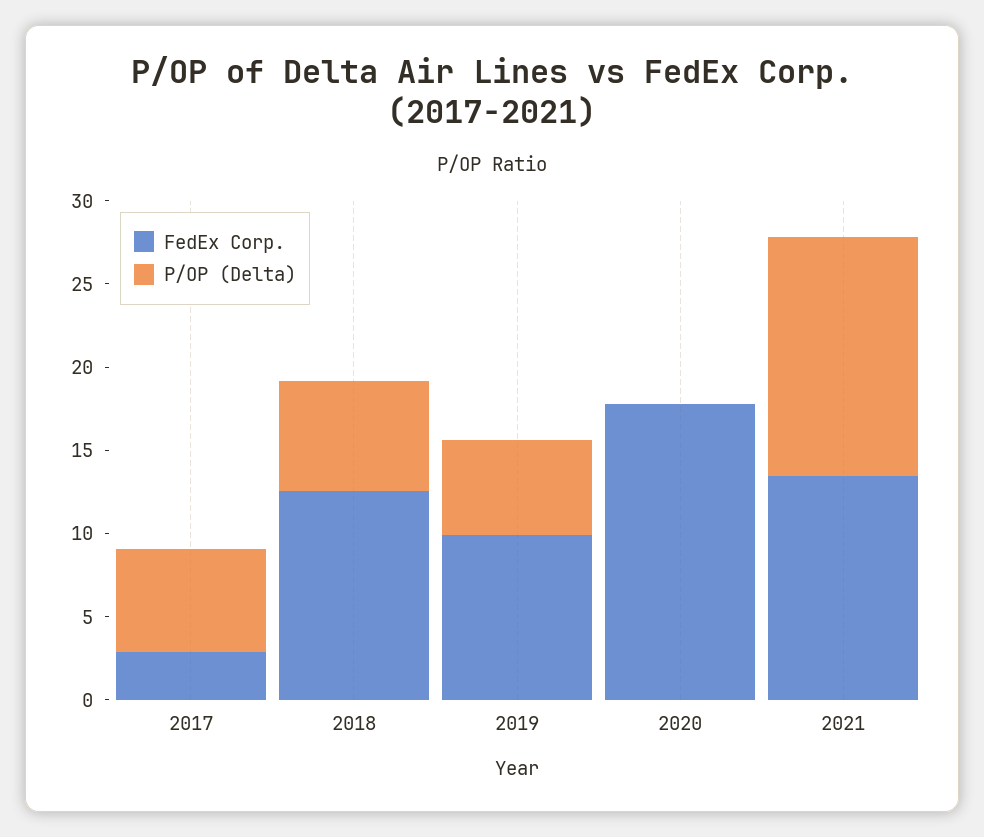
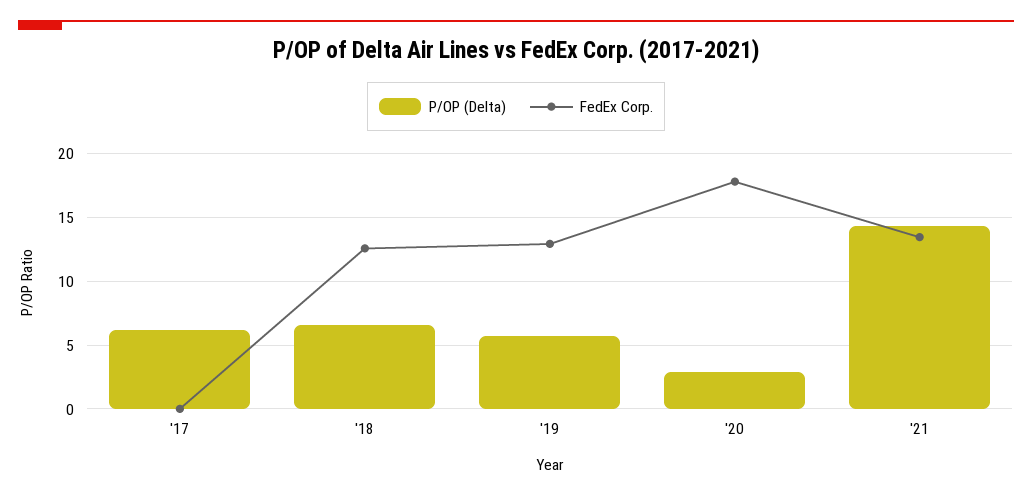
FedEx Corp., 2017: 3 -> 0
FedEx Corp., 2019: 10 -> 13
P/OP (Delta), 2020: 0 -> 3

